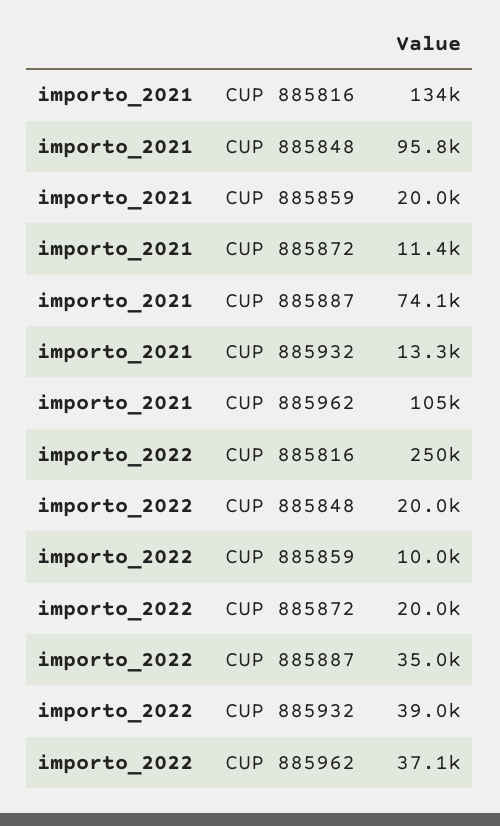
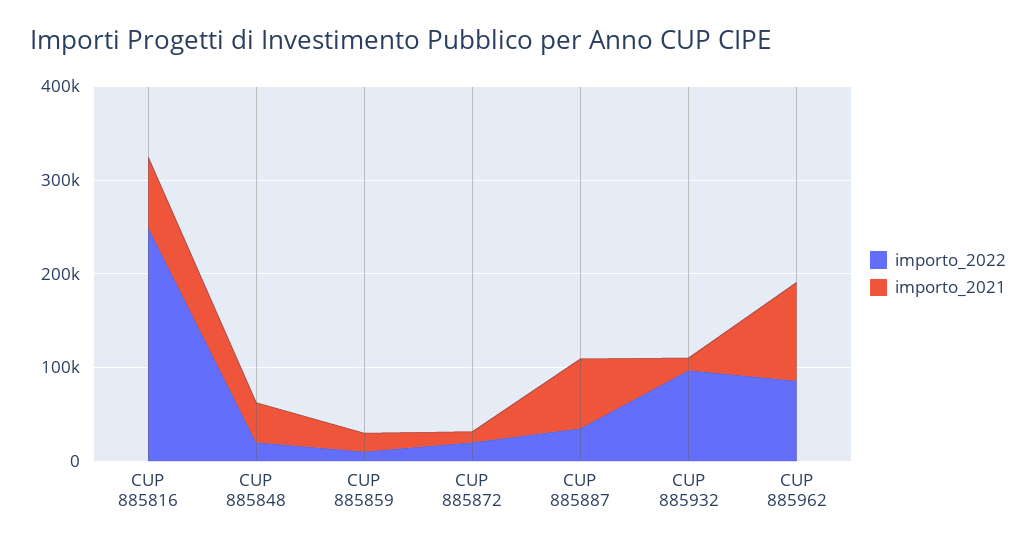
importo_2021, CUP 885816: 134000 -> 80000
importo_2021, CUP 885848: 95800 -> 40000
importo_2022, CUP 885932: 39000 -> 100000
importo_2022, CUP 885962: 37100 -> 80000

